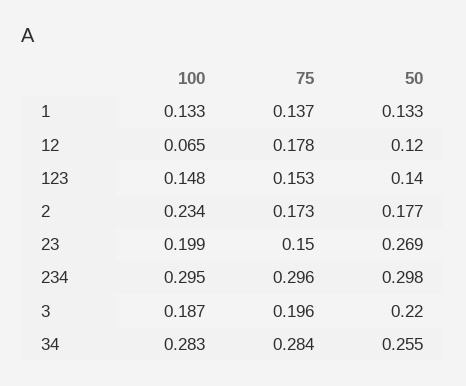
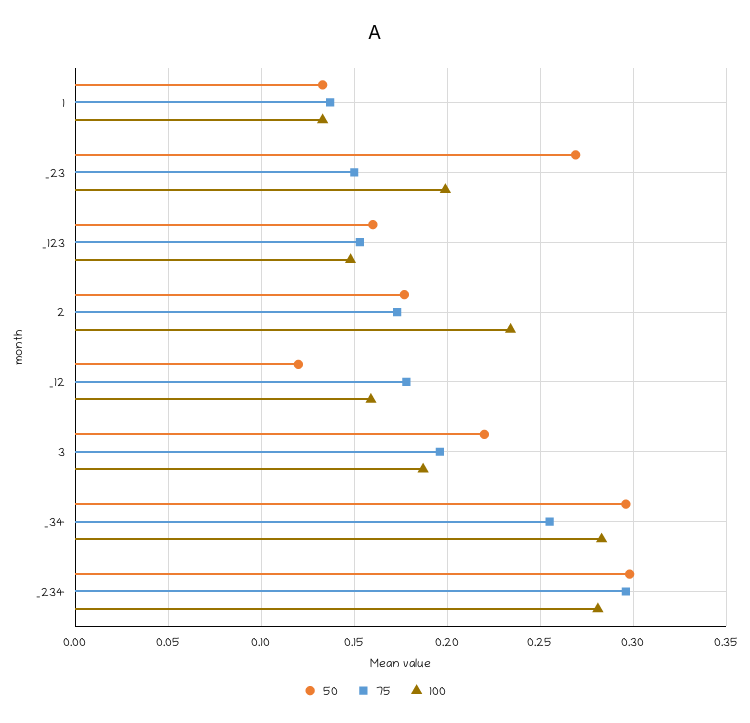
100, 12: 0.065 -> 0.16
50, 123: 0.14 -> 0.16
100, 234: 0.295 -> 0.28
75, 34: 0.284 -> 0.255
50, 34: 0.255 -> 0.295

